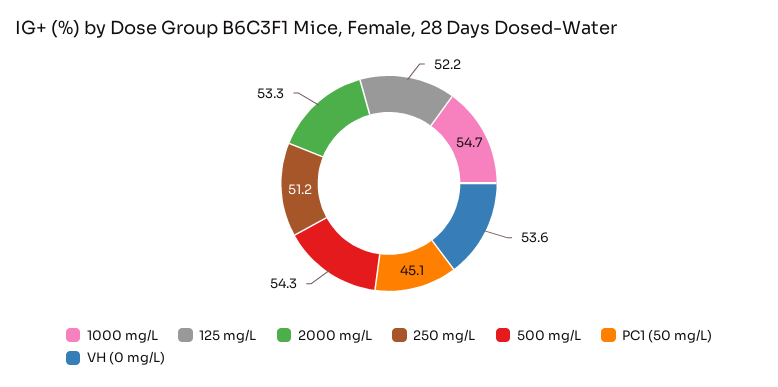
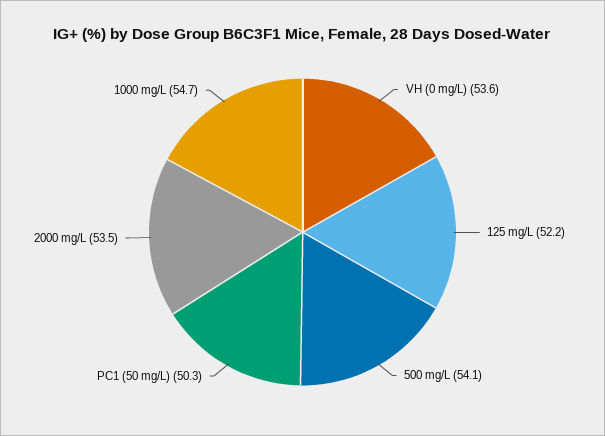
2000 mg/L: 53.3 -> 53.5
250 mg/L: 51.2 -> none
500 mg/L: 54.3 -> 54.1
PC1 (50 mg/L): 45.1 -> 50.3

